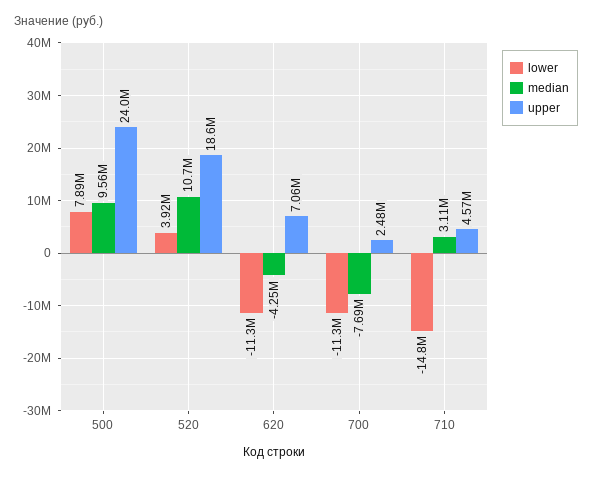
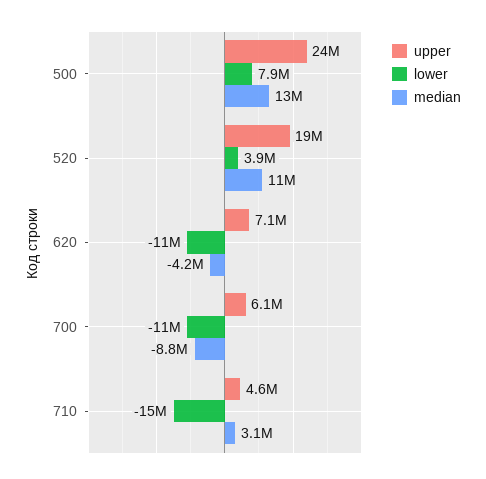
median, 500: 9560000 -> 13000000
median, 700: -7690000 -> -8800000
upper, 700: 2480000 -> 6100000

